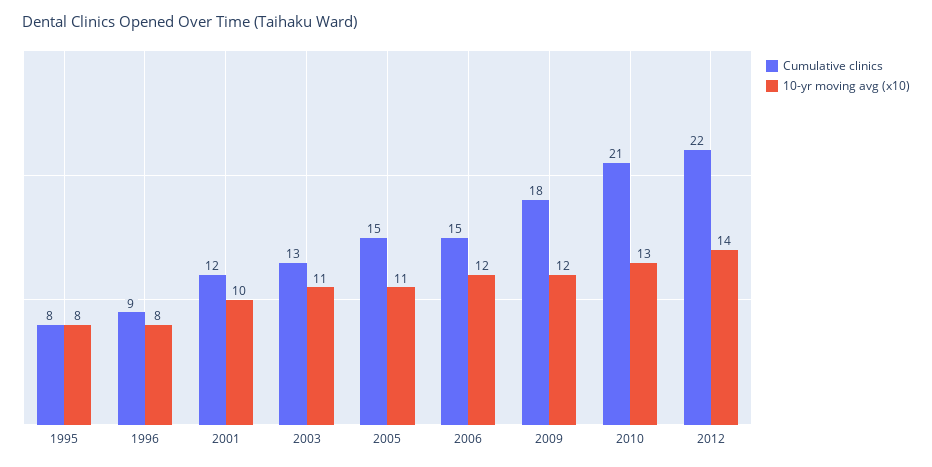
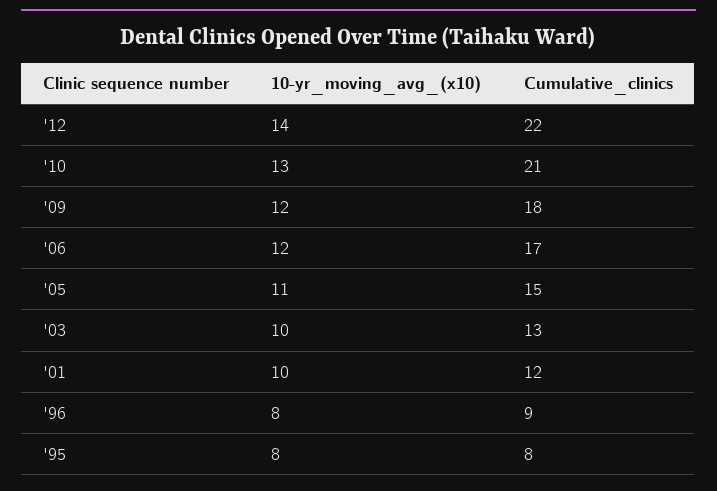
10-yr moving avg (x10), 2003: 11 -> 10
Cumulative clinics, 2006: 15 -> 17

